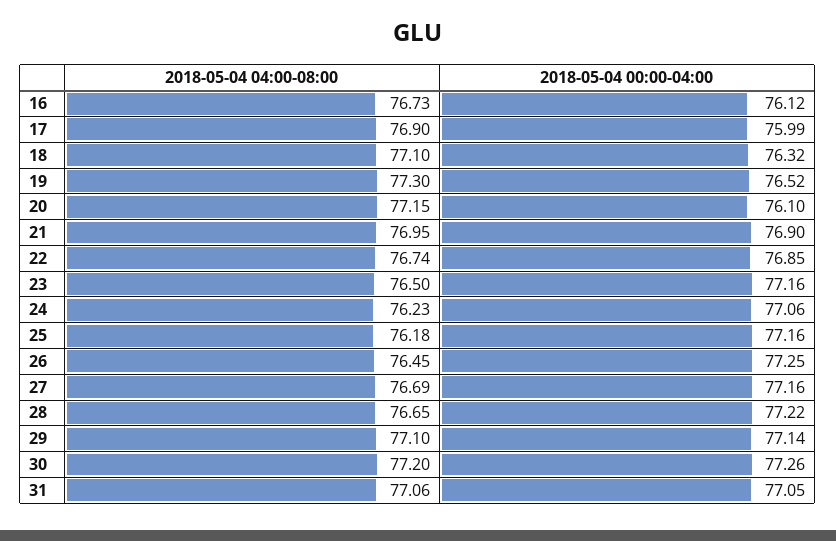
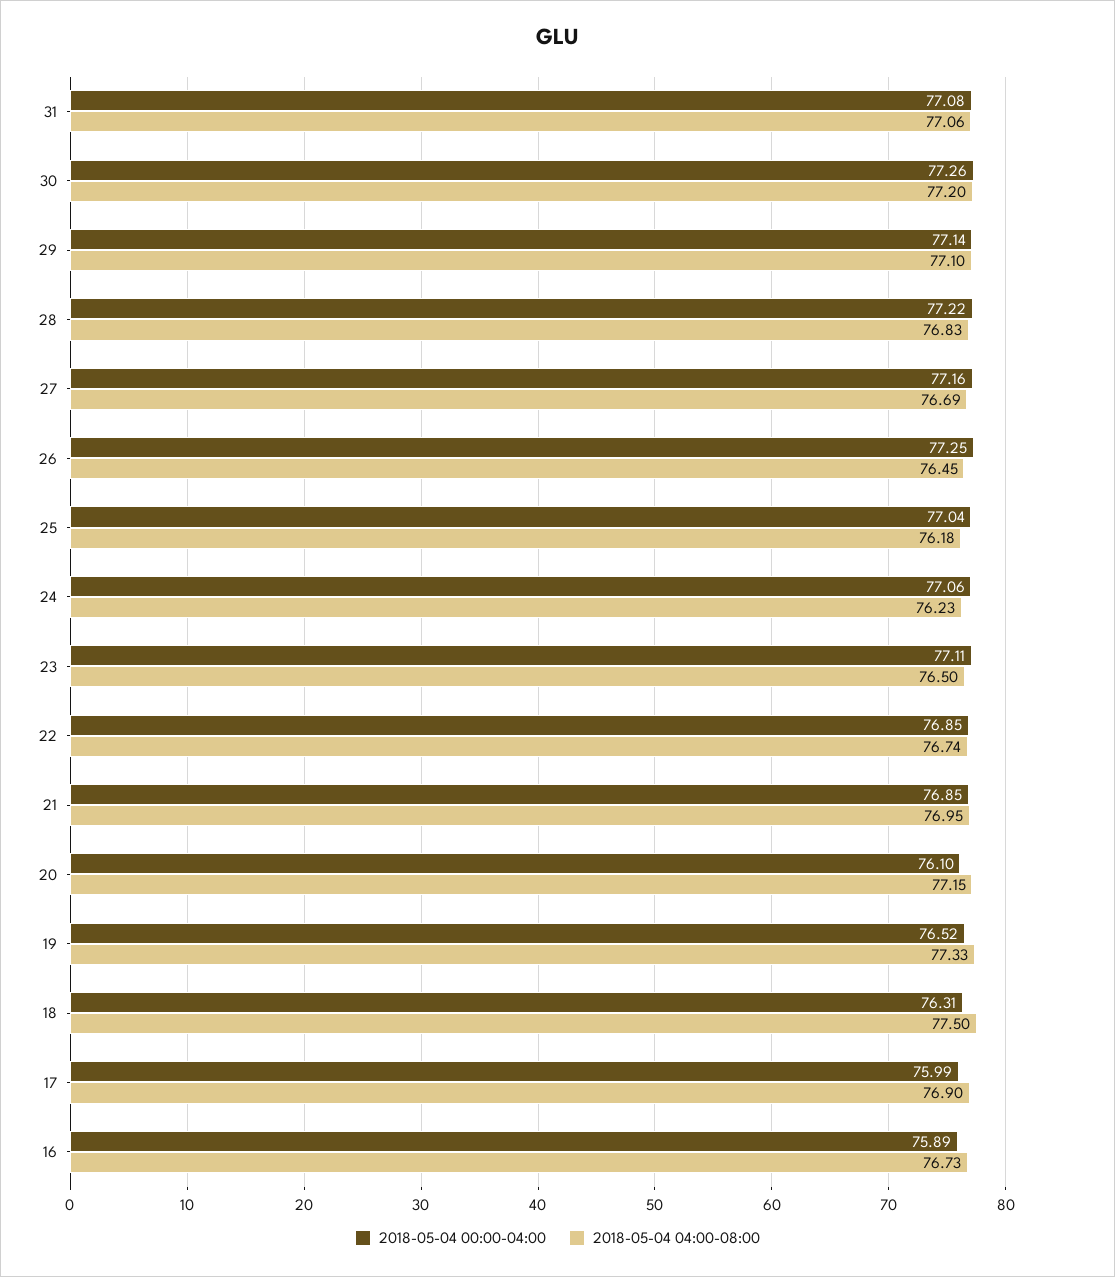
2018-05-04 00:00-04:00, 16: 76.12 -> 75.89
2018-05-04 04:00-08:00, 18: 77.1 -> 77.5
2018-05-04 00:00-04:00, 18: 76.32 -> 76.31
2018-05-04 04:00-08:00, 19: 77.3 -> 77.33
2018-05-04 00:00-04:00, 21: 76.9 -> 76.85
2018-05-04 00:00-04:00, 23: 77.16 -> 77.11
2018-05-04 00:00-04:00, 25: 77.16 -> 77.04
2018-05-04 04:00-08:00, 28: 76.65 -> 76.83
2018-05-04 00:00-04:00, 31: 77.05 -> 77.08

